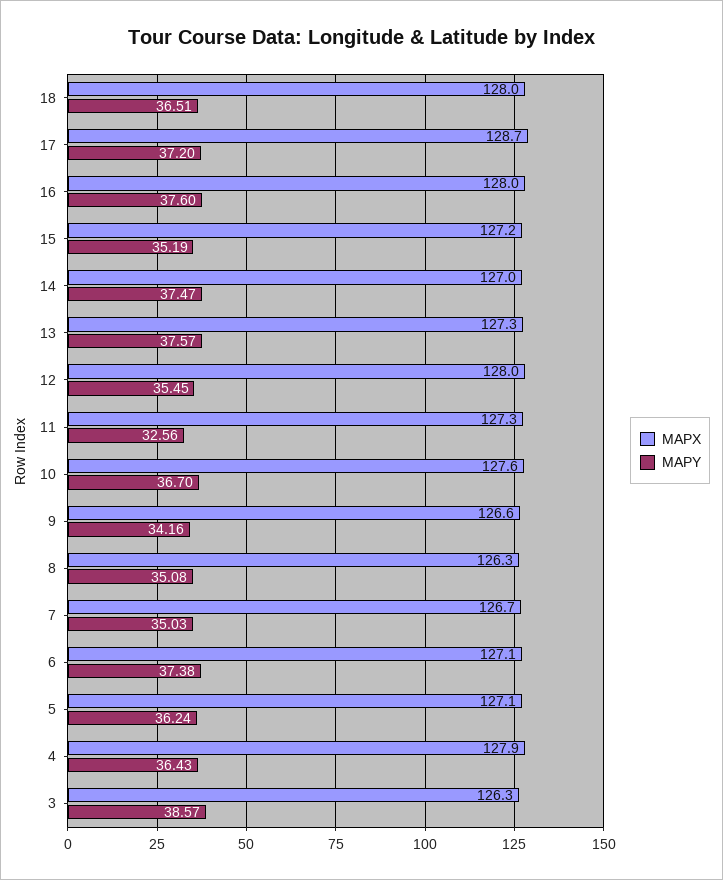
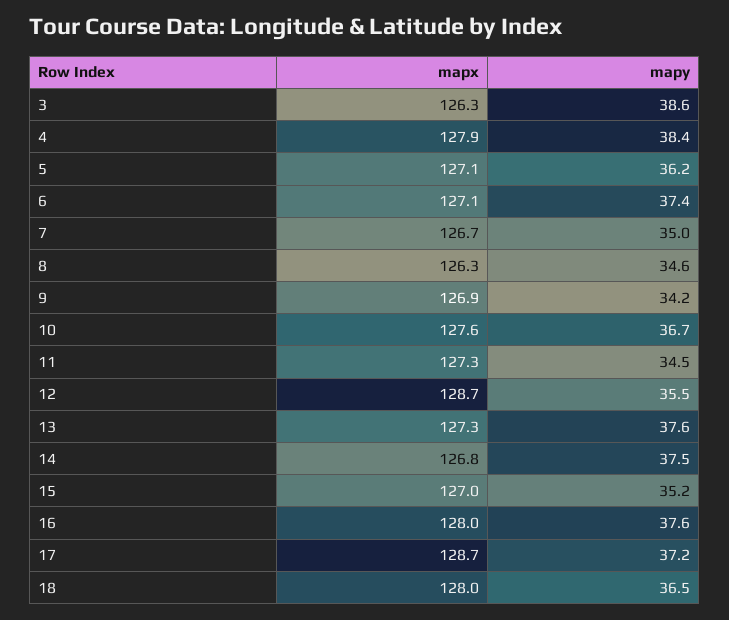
MAPX, 15: 127.2 -> 127
MAPX, 14: 127 -> 126.8
MAPX, 12: 128 -> 128.7
MAPY, 11: 32.56 -> 34.5
MAPX, 9: 126.6 -> 126.9
MAPY, 8: 35.08 -> 34.6
MAPY, 4: 36.43 -> 38.4

